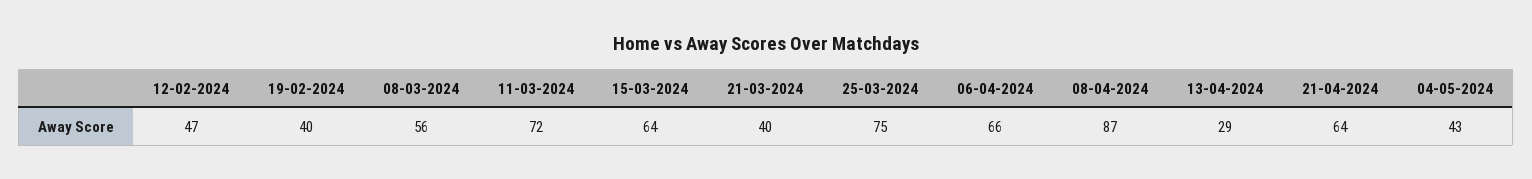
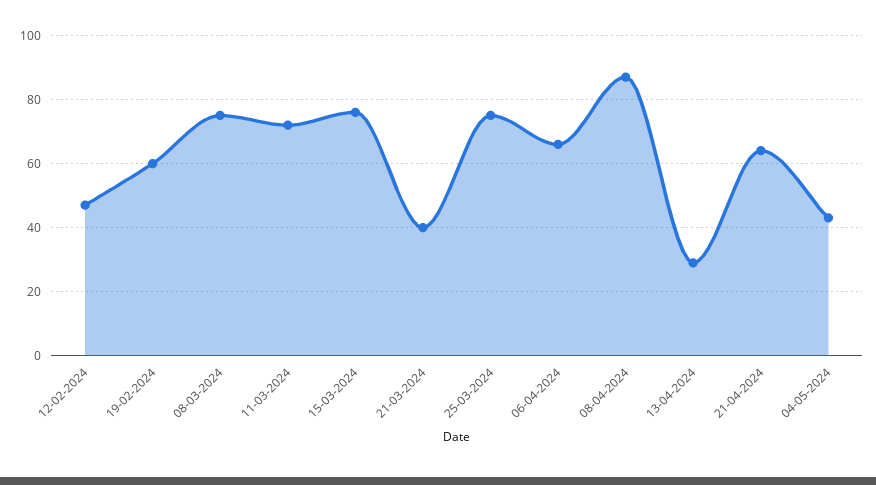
19-02-2024: 40 -> 60
08-03-2024: 56 -> 75
15-03-2024: 64 -> 75

